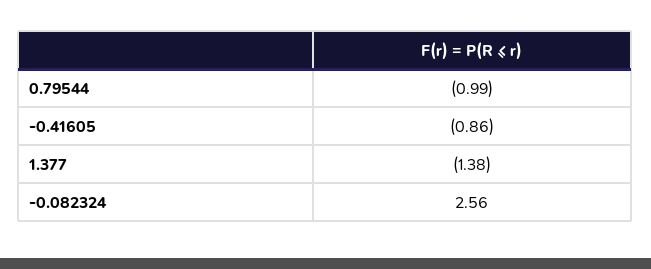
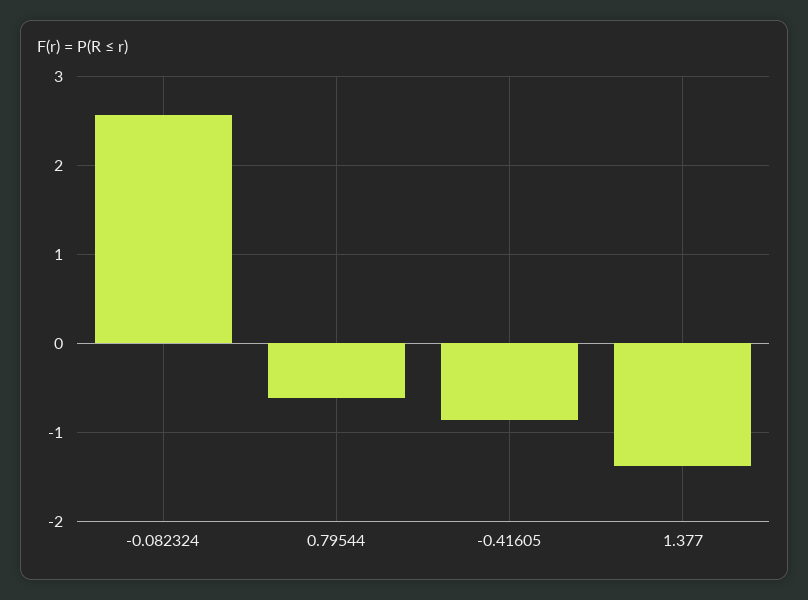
0.79544: -0.99 -> -0.6

